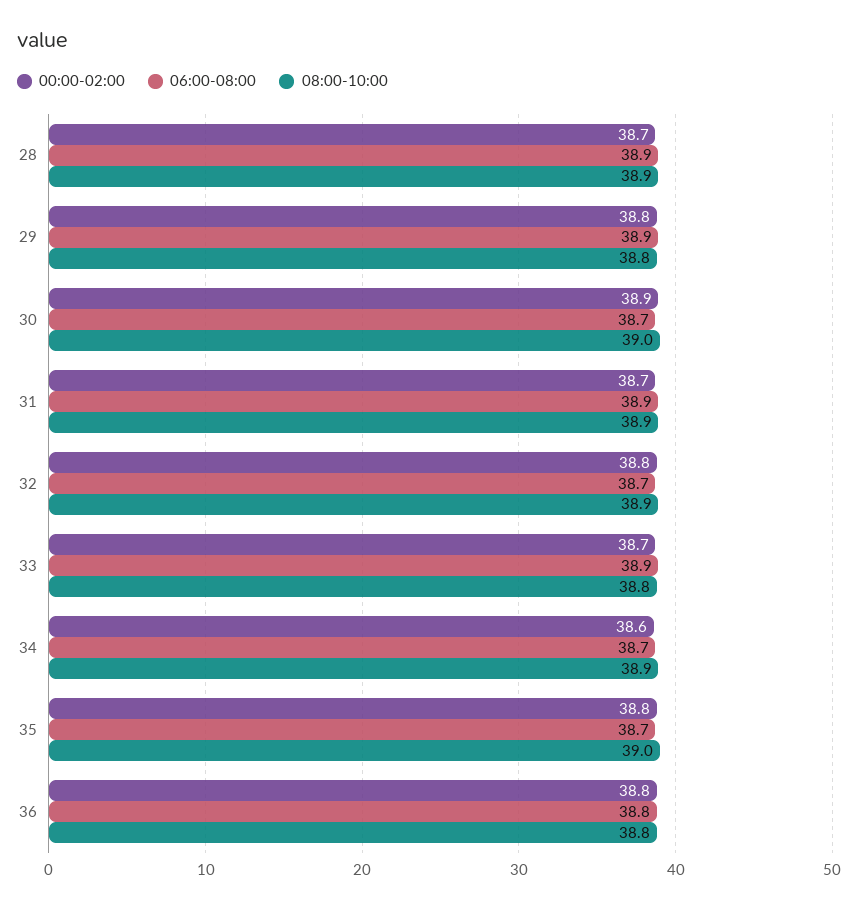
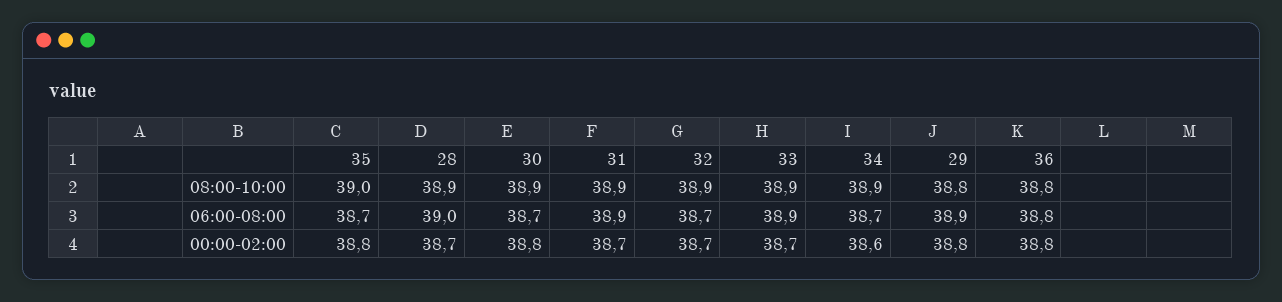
06:00-08:00, 28: 38.9 -> 39
00:00-02:00, 30: 38.9 -> 38.8
08:00-10:00, 30: 39 -> 38.9
00:00-02:00, 32: 38.8 -> 38.7
08:00-10:00, 33: 38.8 -> 38.9

